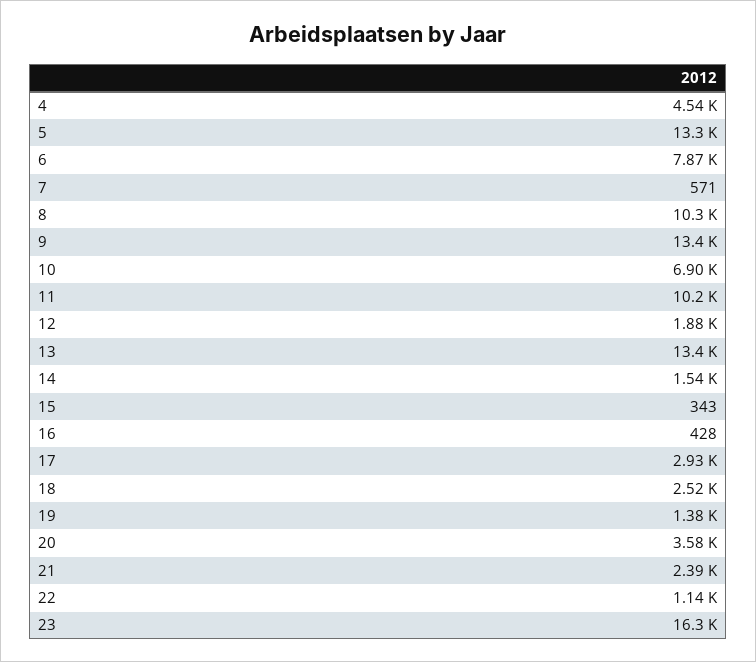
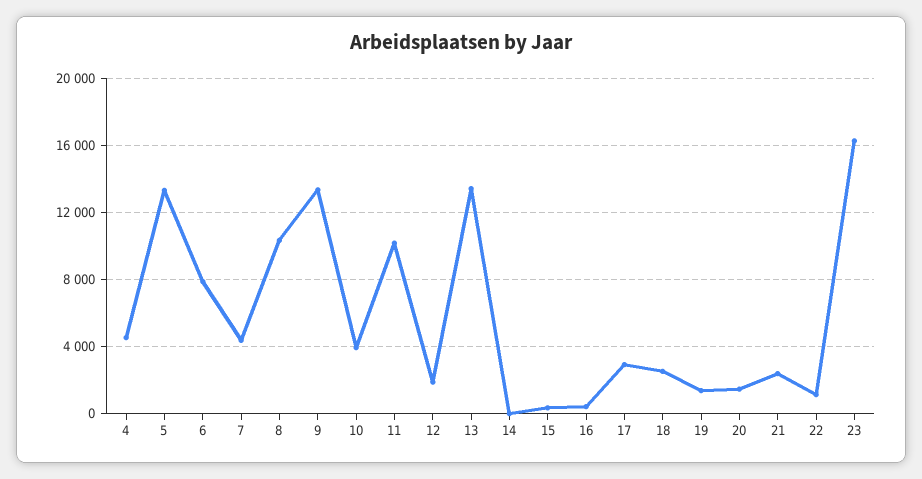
7: 571 -> 4500
10: 6900 -> 4000
14: 1540 -> 0
20: 3580 -> 1500

